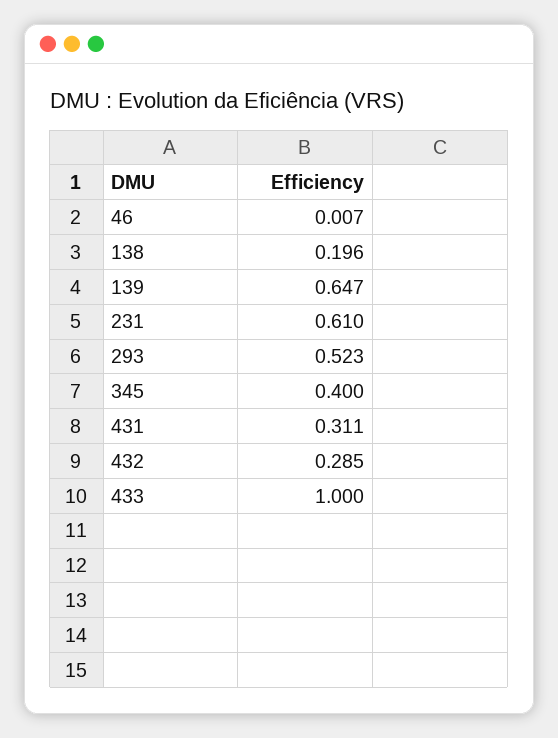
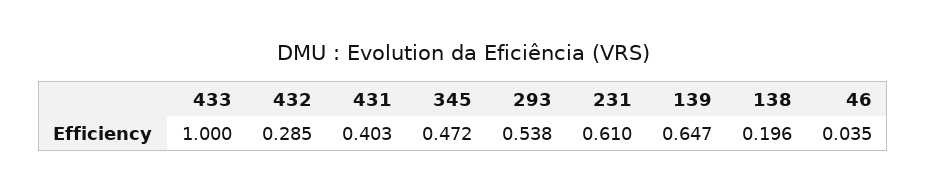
46: 0.007 -> 0.035
293: 0.523 -> 0.538
345: 0.4 -> 0.472
431: 0.311 -> 0.403

